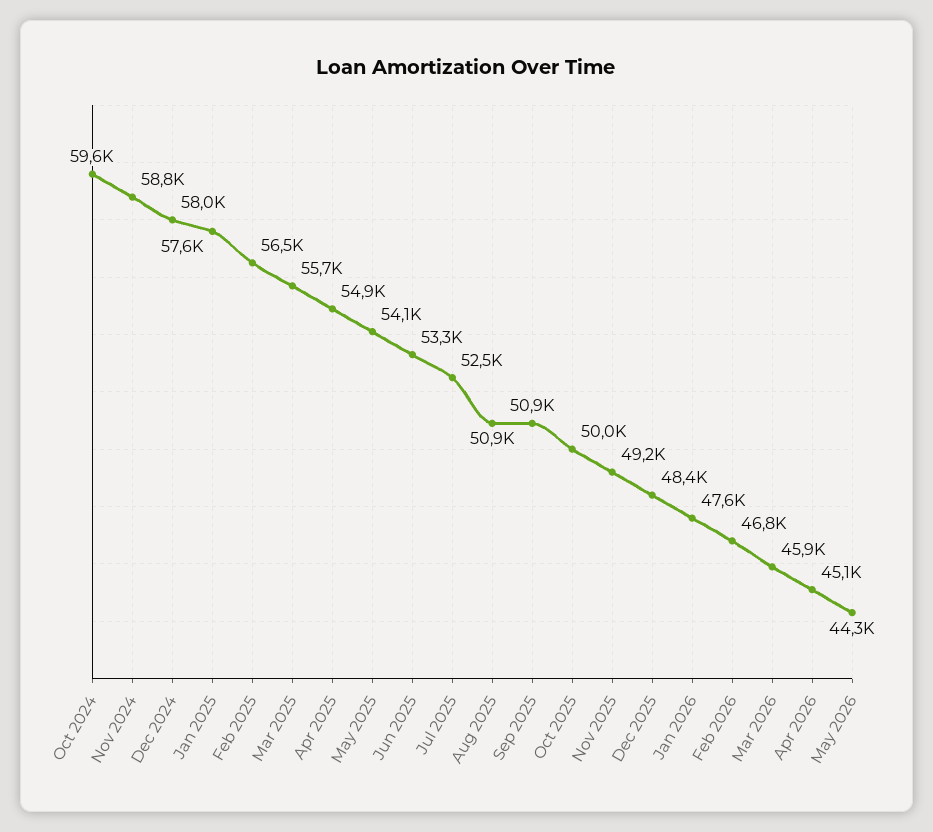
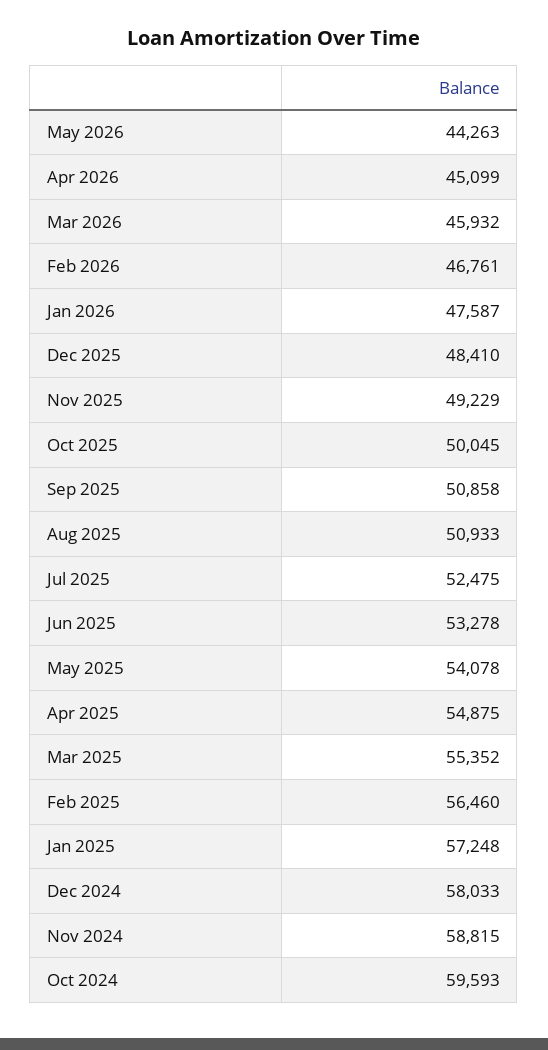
Jan 2025: 57600 -> 57248
Mar 2025: 55700 -> 55352

